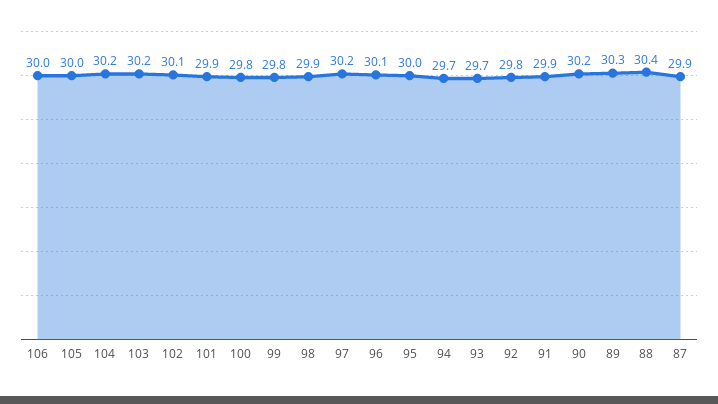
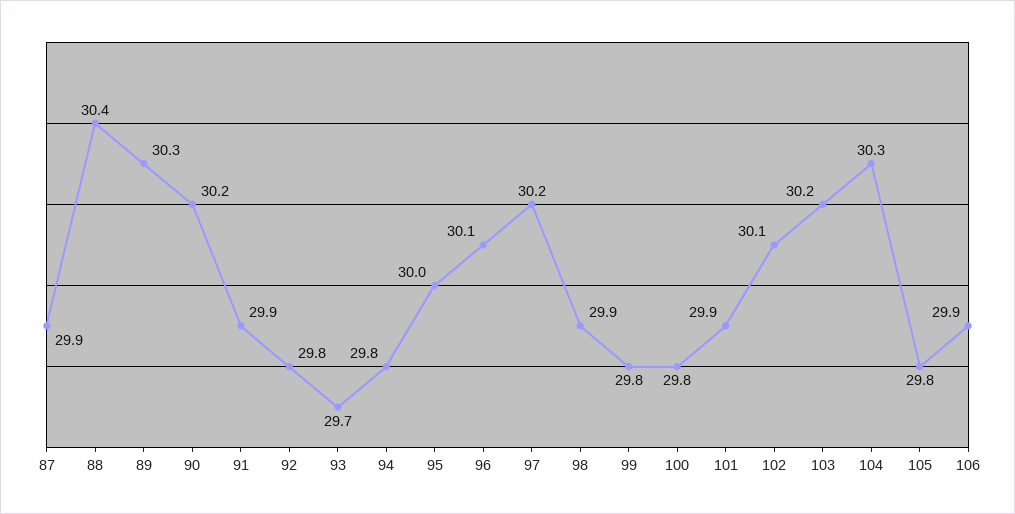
106: 30 -> 29.9
105: 30 -> 29.8
104: 30.2 -> 30.3
94: 29.7 -> 29.8

